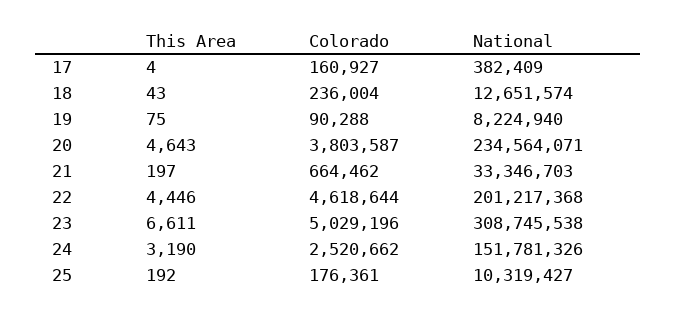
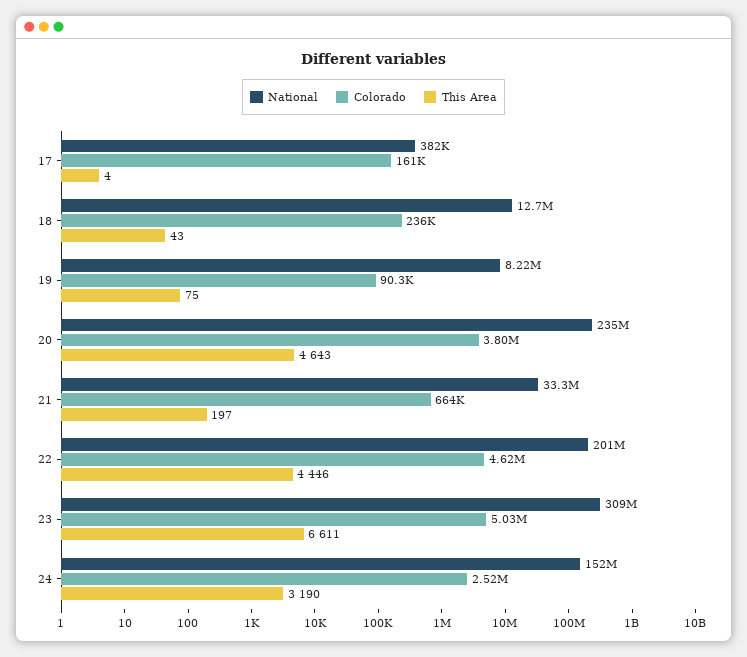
This Area, 25: 192 -> none
Colorado, 25: 176361 -> none
National, 25: 10319427 -> none

